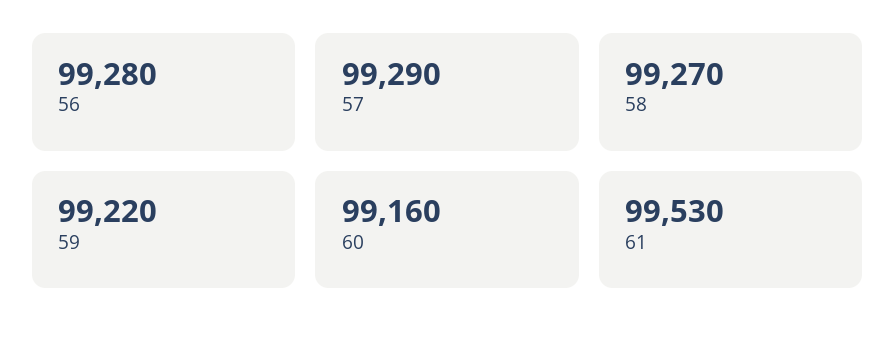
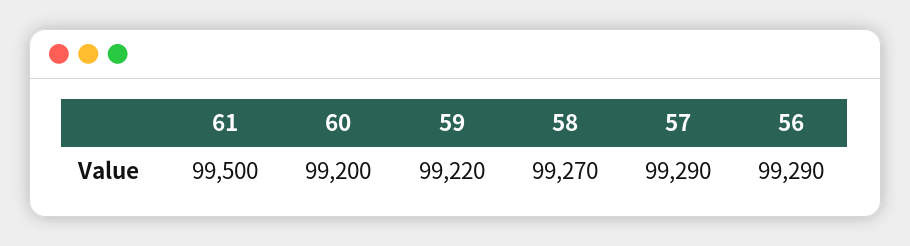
56: 99280 -> 99290
60: 99160 -> 99200
61: 99530 -> 99500

